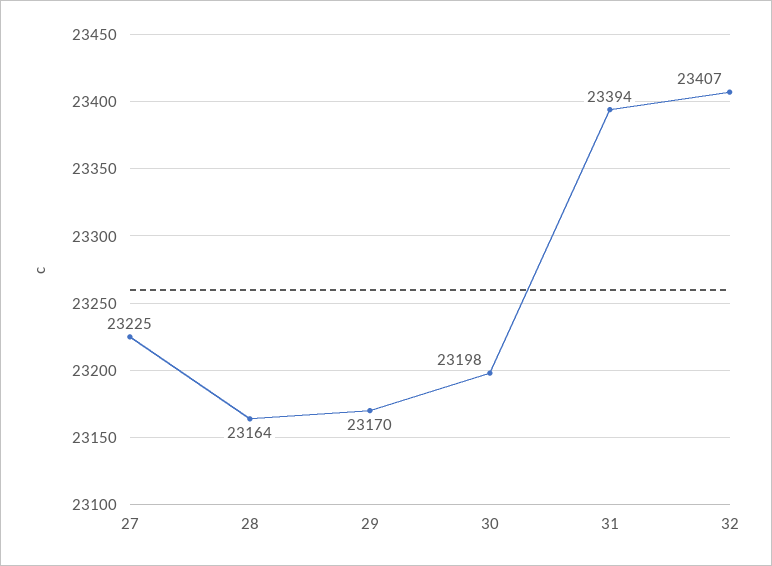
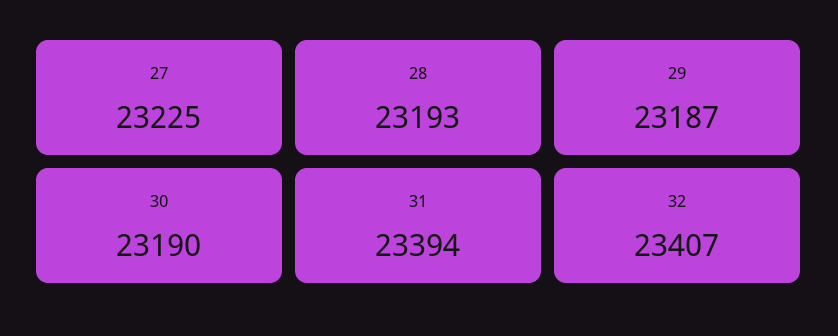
28: 23164 -> 23193
29: 23170 -> 23187
30: 23198 -> 23190

